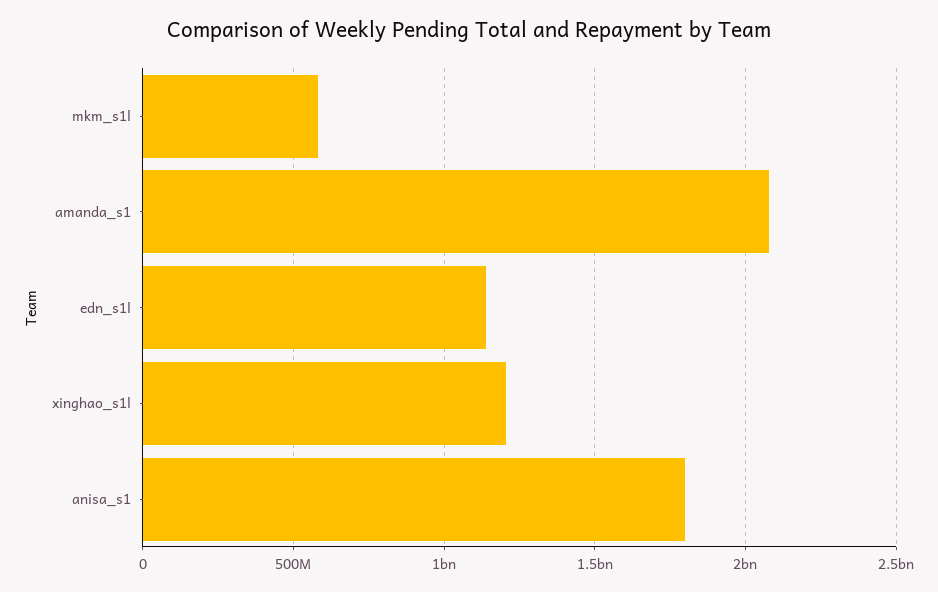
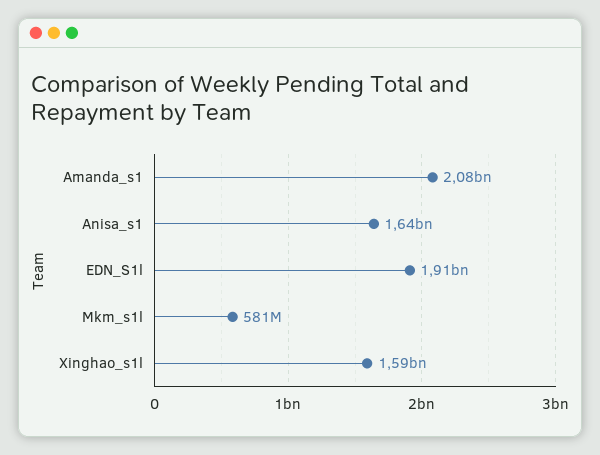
edn_s1l: 1150000000 -> 1910000000
xinghao_s1l: 1200000000 -> 1590000000
anisa_s1: 1800000000 -> 1640000000

